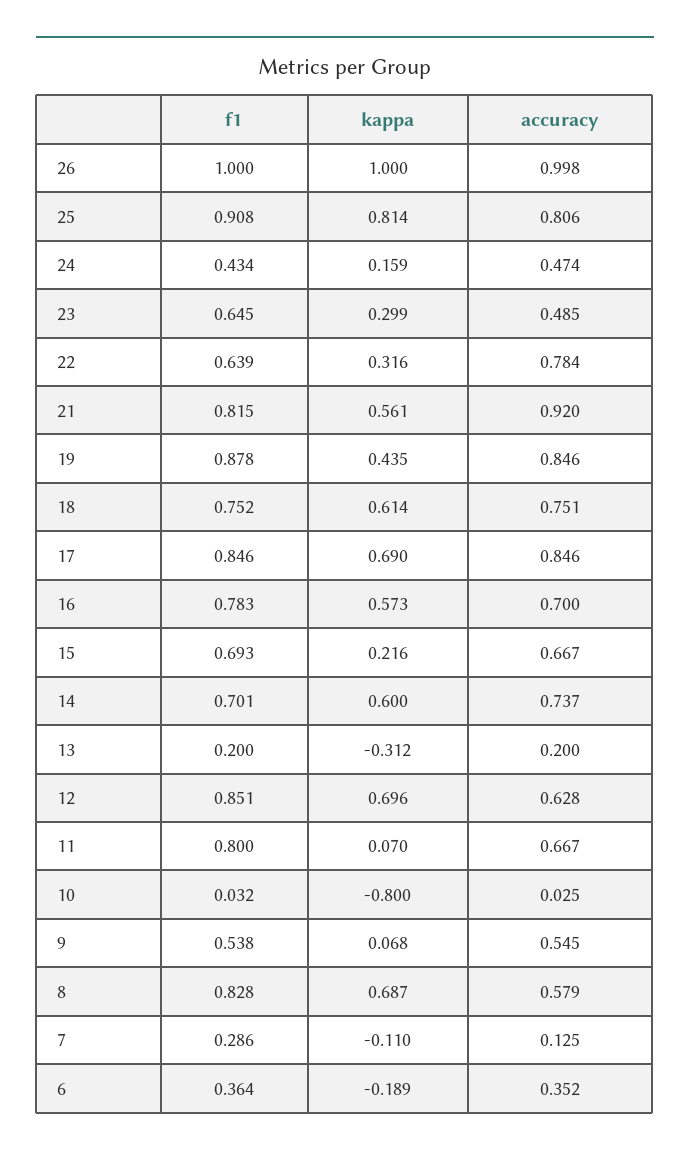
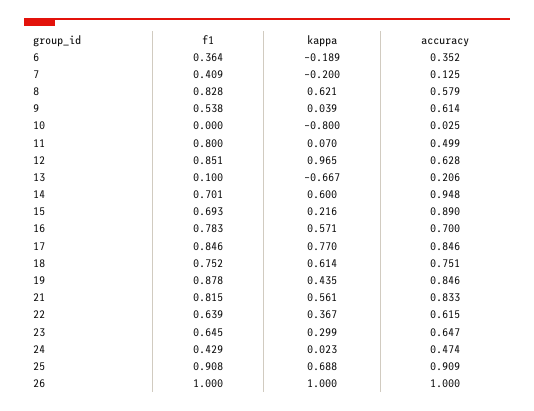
accuracy, 26: 0.998 -> 1
kappa, 25: 0.814 -> 0.688
accuracy, 25: 0.806 -> 0.909
f1, 24: 0.434 -> 0.429
kappa, 24: 0.159 -> 0.023
accuracy, 23: 0.485 -> 0.647
kappa, 22: 0.316 -> 0.367
accuracy, 22: 0.784 -> 0.615
accuracy, 21: 0.92 -> 0.833
kappa, 17: 0.69 -> 0.77
kappa, 16: 0.573 -> 0.571
accuracy, 15: 0.667 -> 0.89
accuracy, 14: 0.737 -> 0.948
f1, 13: 0.2 -> 0.1
kappa, 13: -0.312 -> -0.667
accuracy, 13: 0.2 -> 0.206
kappa, 12: 0.696 -> 0.965
accuracy, 11: 0.667 -> 0.499
f1, 10: 0.032 -> 0
kappa, 9: 0.068 -> 0.039
accuracy, 9: 0.545 -> 0.614
kappa, 8: 0.687 -> 0.621
f1, 7: 0.286 -> 0.409
kappa, 7: -0.11 -> -0.2

